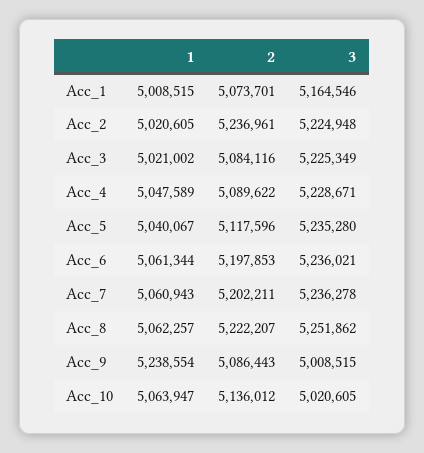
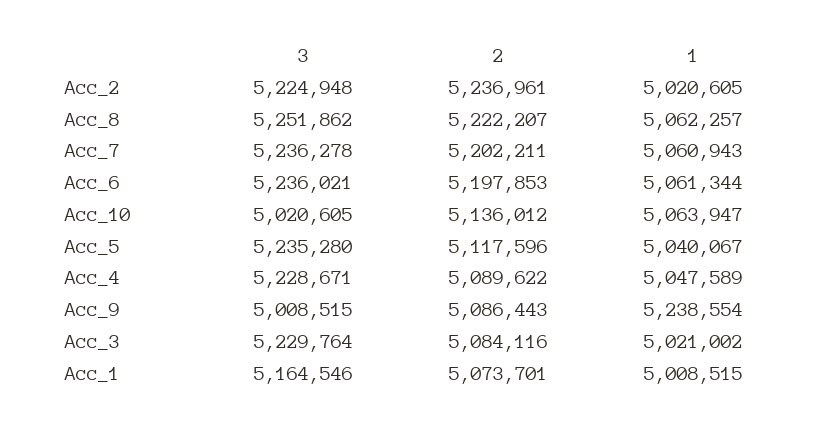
3, Acc_3: 5225349 -> 5229764

